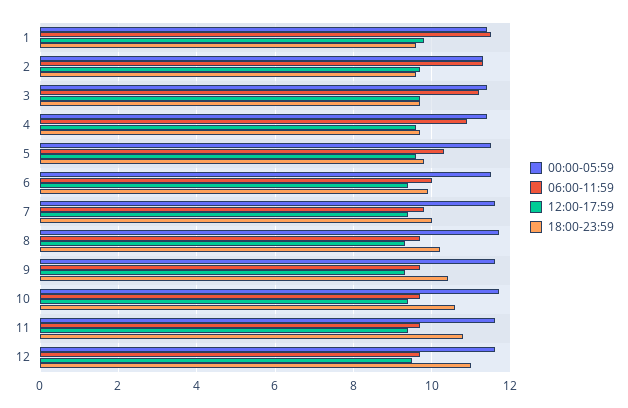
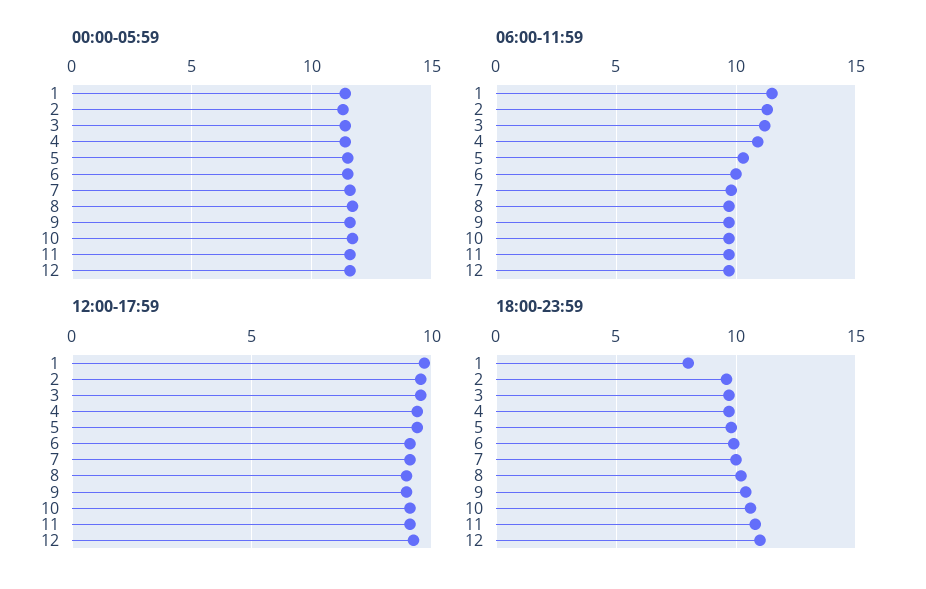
18:00-23:59, 1: 9.5 -> 8

